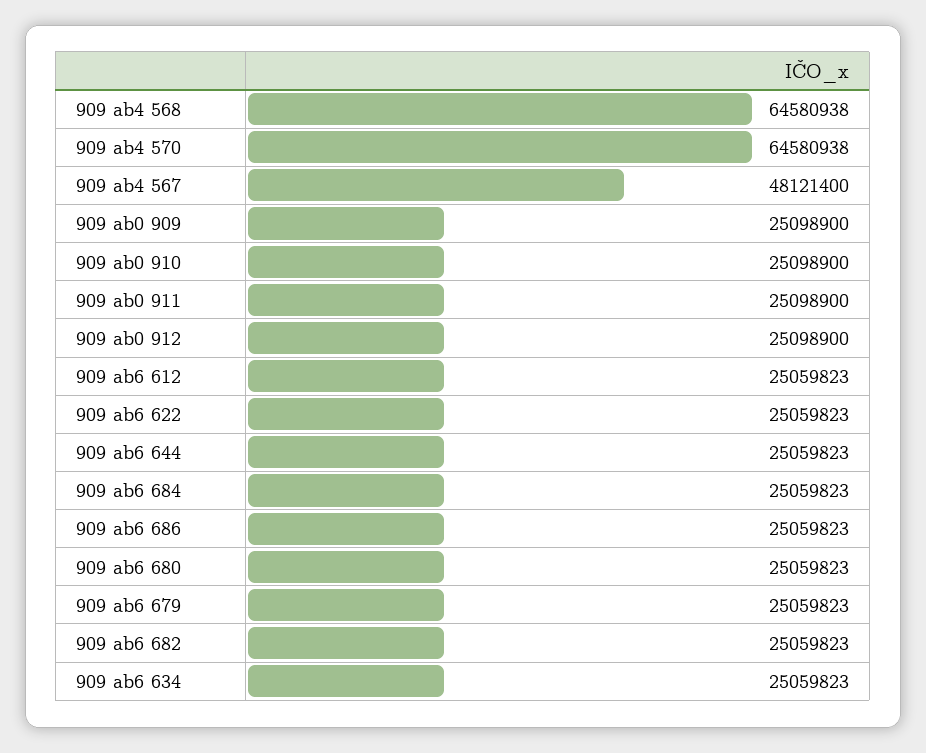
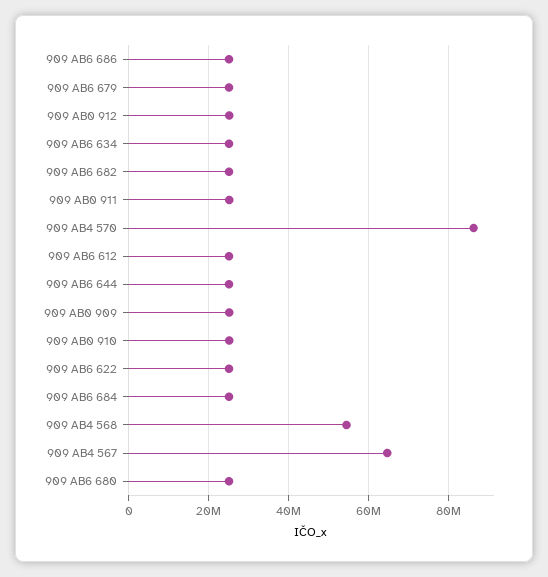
909 ab4 568: 64580938 -> 54000000
909 ab4 570: 64580938 -> 86000000
909 ab4 567: 48121400 -> 64000000

